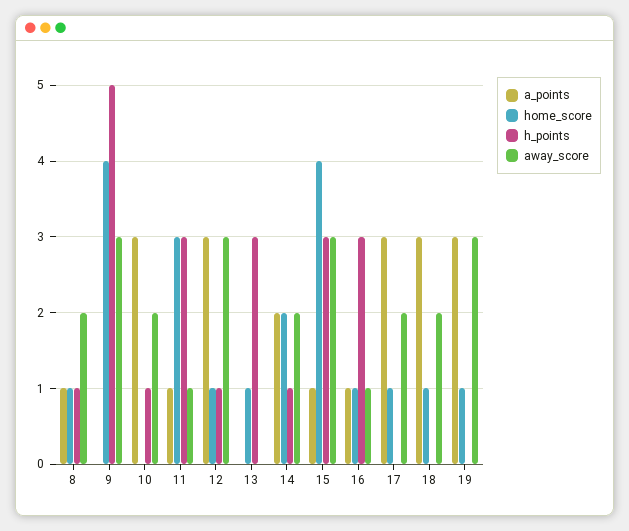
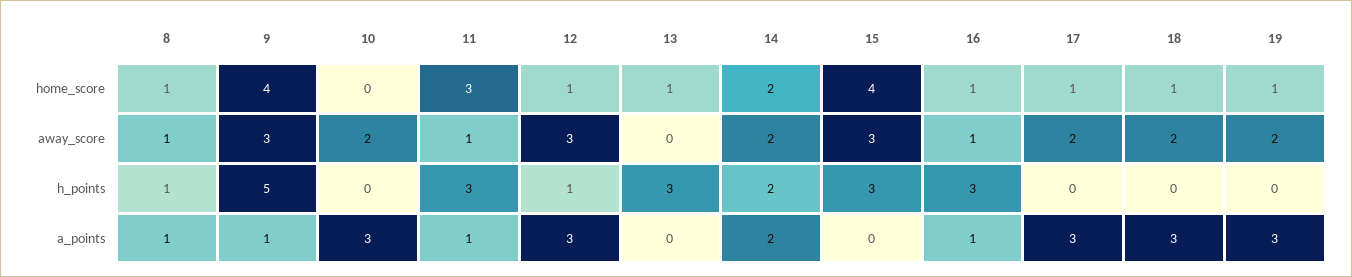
away_score, 8: 2 -> 1
a_points, 9: 0 -> 1
h_points, 10: 1 -> 0
h_points, 14: 1 -> 2
a_points, 15: 1 -> 0
away_score, 19: 3 -> 2

